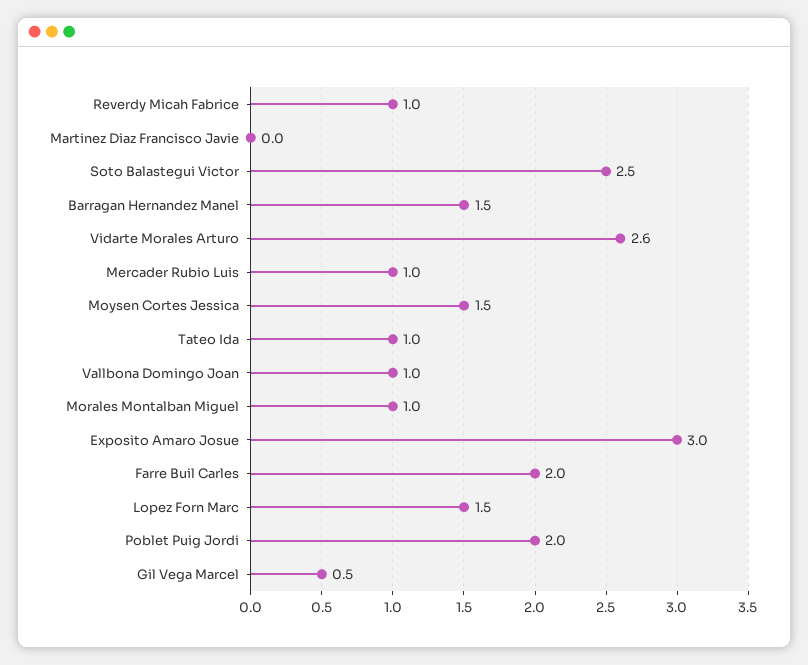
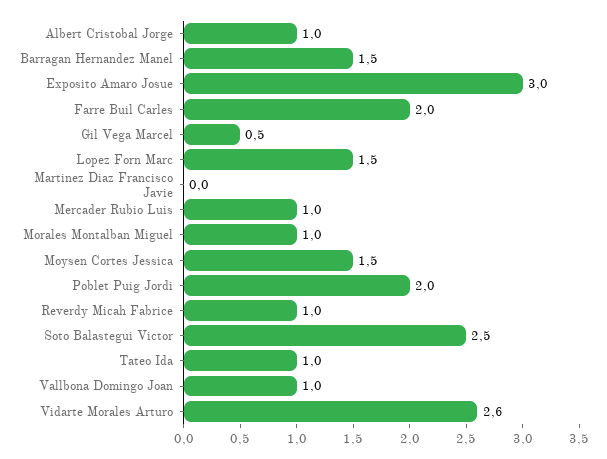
Albert Cristobal Jorge: none -> 1

